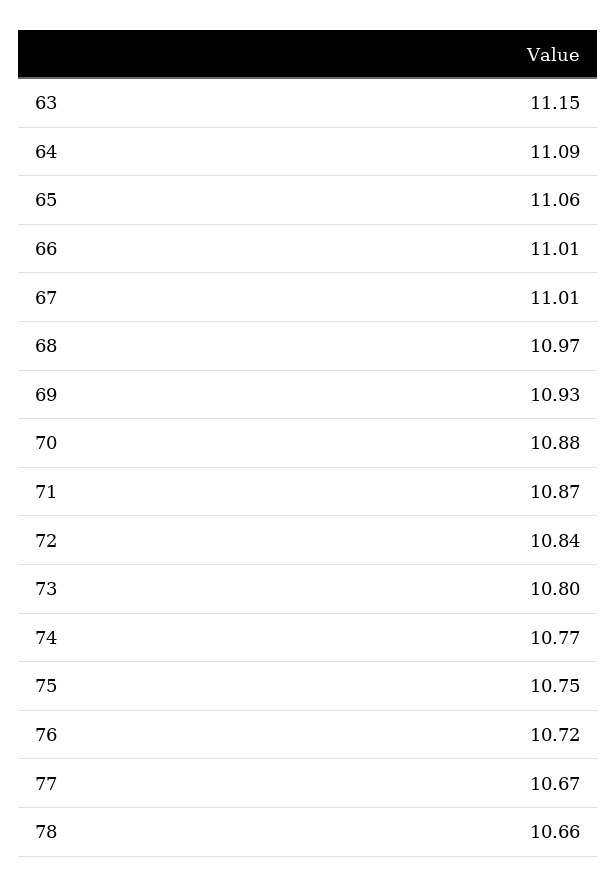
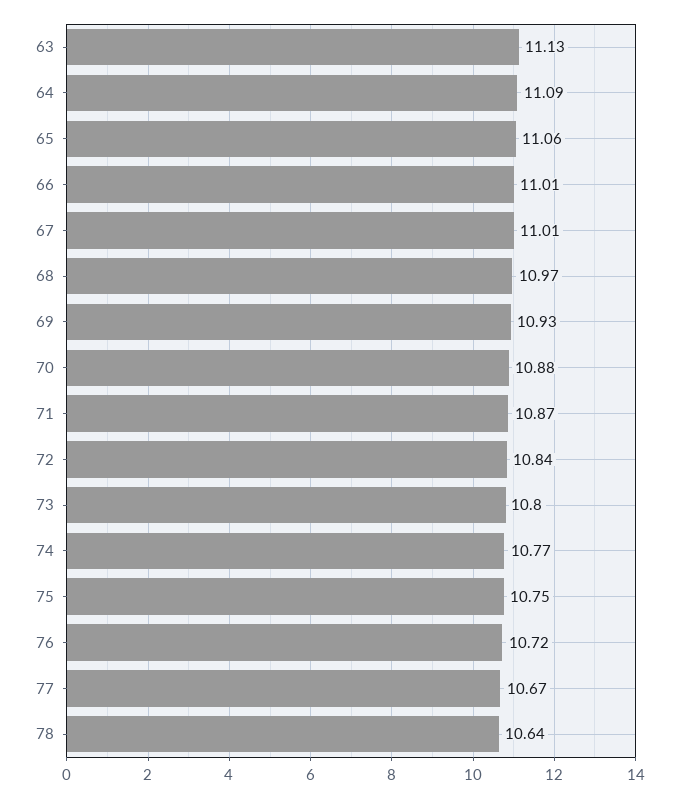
63: 11.15 -> 11.13
78: 10.66 -> 10.64

